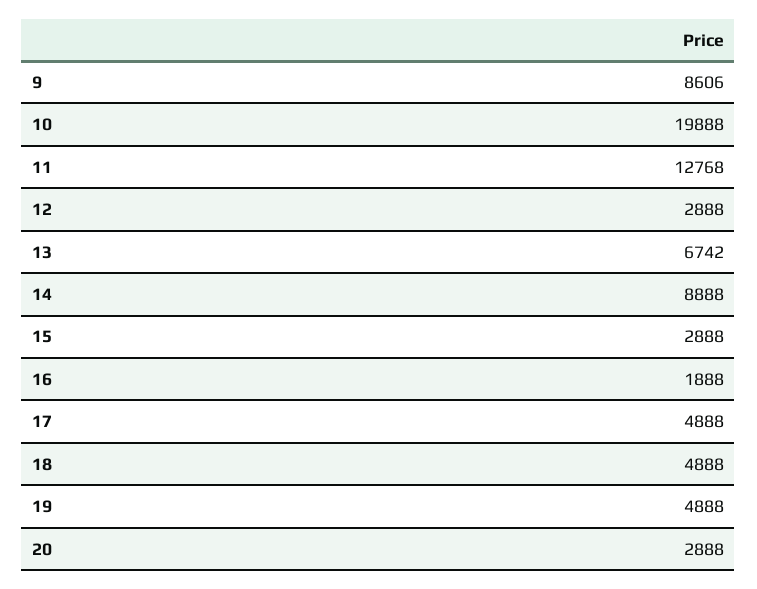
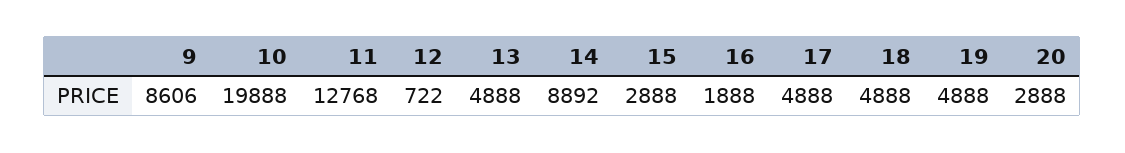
12: 2888 -> 722
13: 6742 -> 4888
14: 8888 -> 8892

